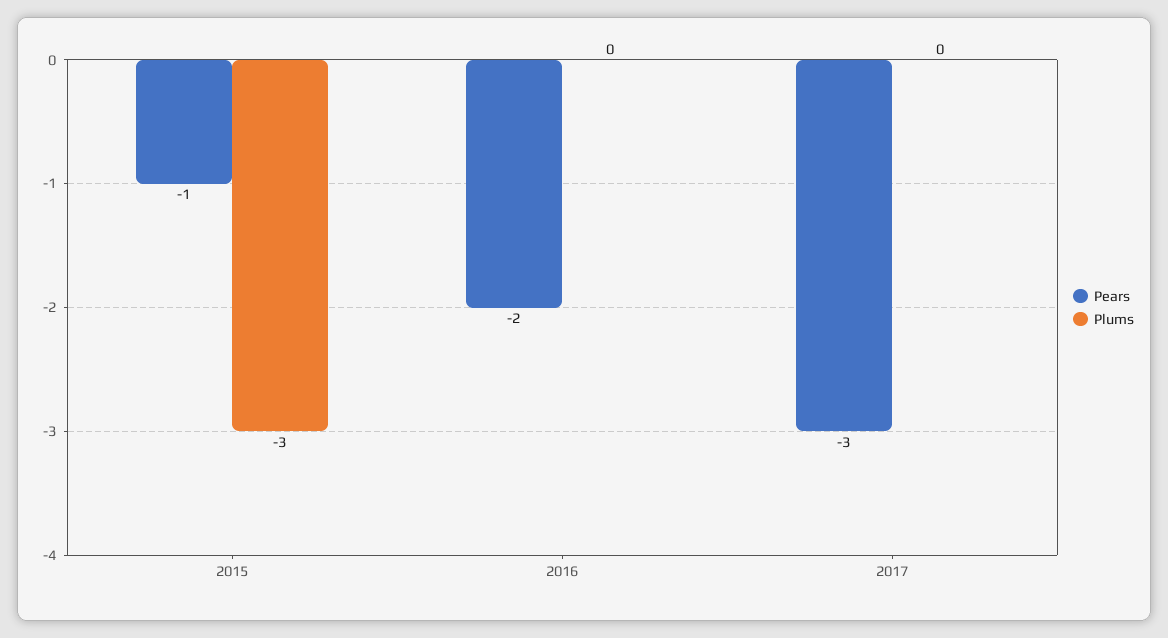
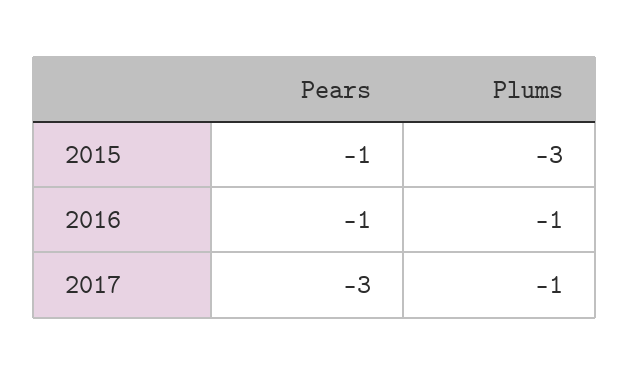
Pears, 2016: -2 -> -1
Plums, 2016: 0 -> -1
Plums, 2017: 0 -> -1

